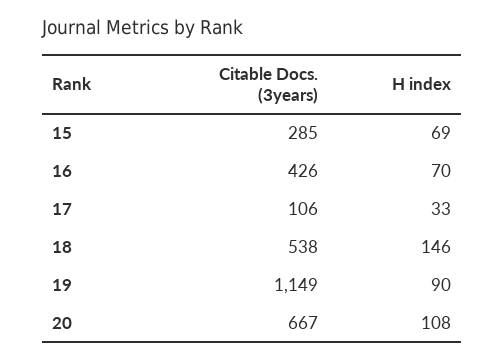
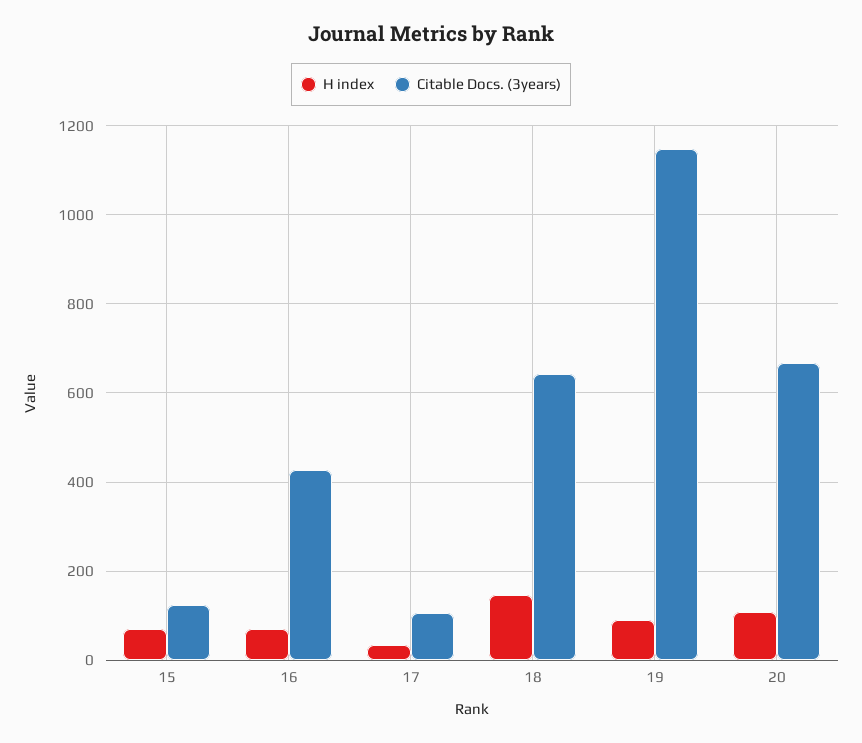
Citable Docs. (3years), 15: 285 -> 120
Citable Docs. (3years), 18: 538 -> 640

